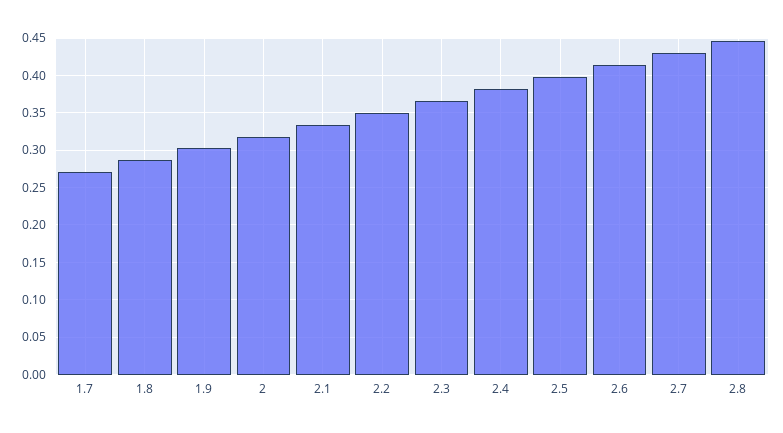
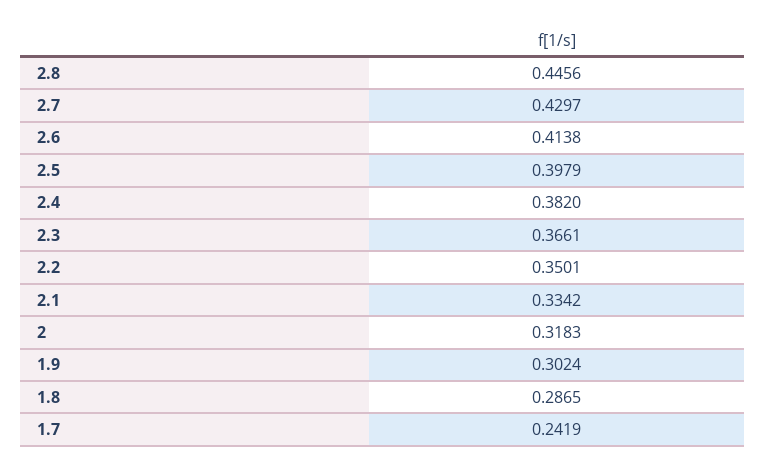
1.7: 0.27 -> 0.2419

